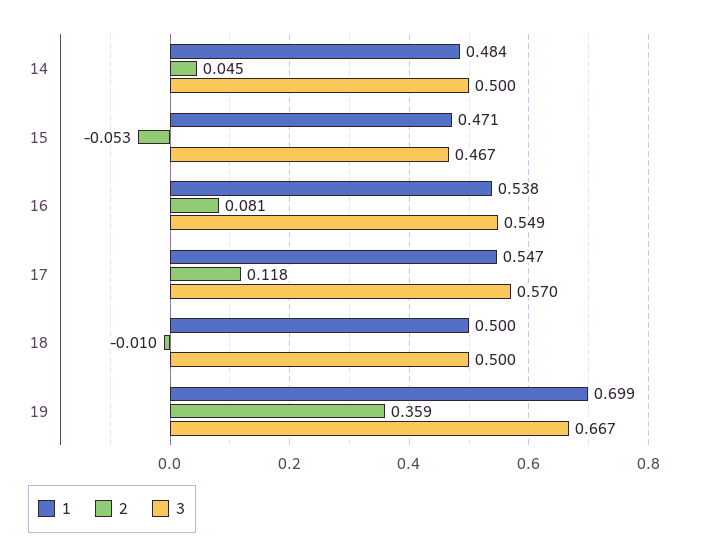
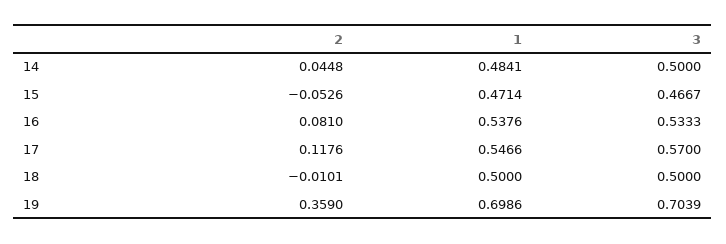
3, 16: 0.549 -> 0.5333
3, 19: 0.667 -> 0.7039

